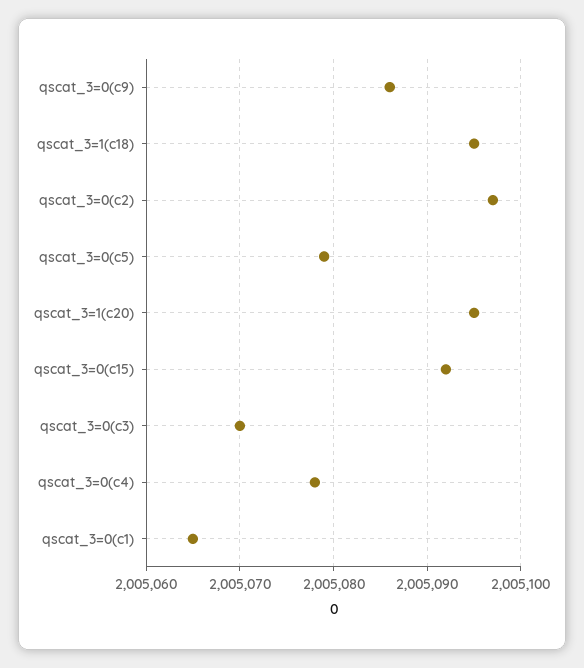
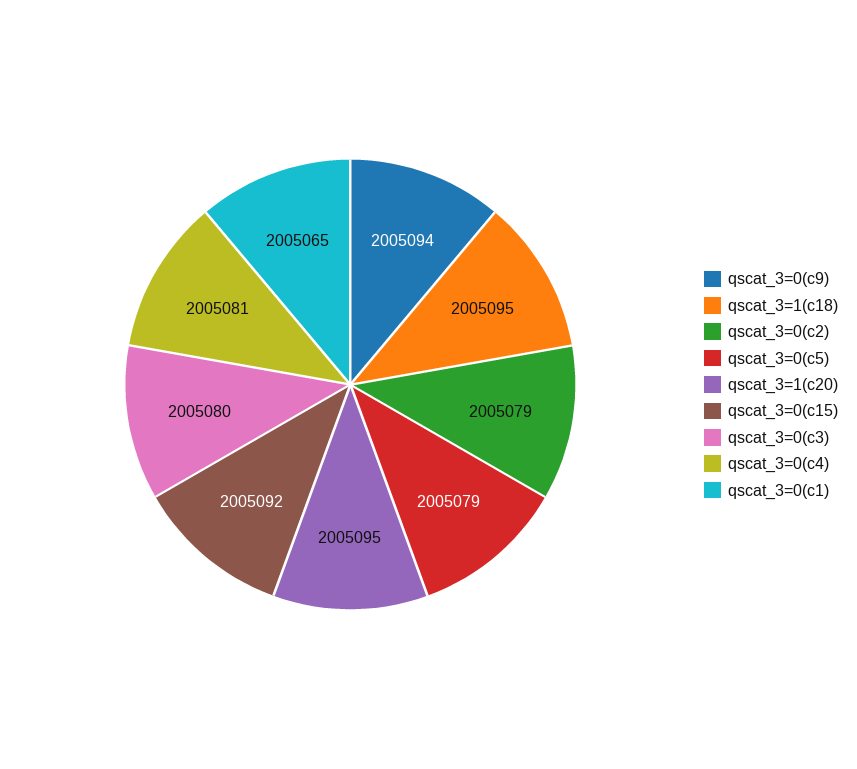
qscat_3=0(c9): 2005086 -> 2005094
qscat_3=0(c2): 2005097 -> 2005079
qscat_3=0(c3): 2005070 -> 2005080
qscat_3=0(c4): 2005078 -> 2005081

